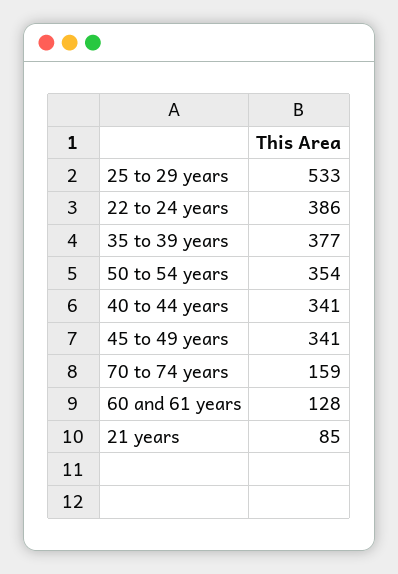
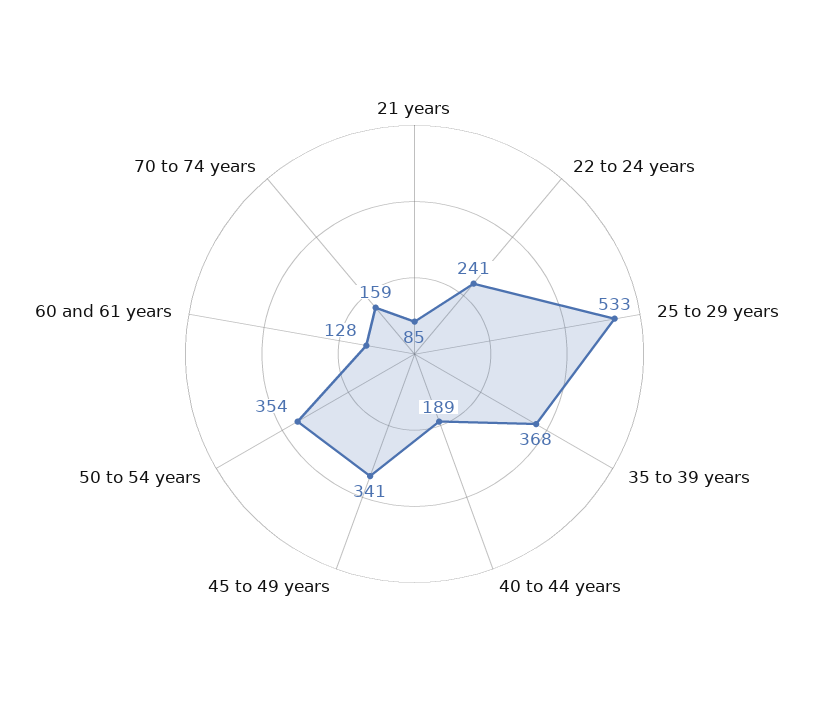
22 to 24 years: 386 -> 241
35 to 39 years: 377 -> 368
40 to 44 years: 341 -> 189

